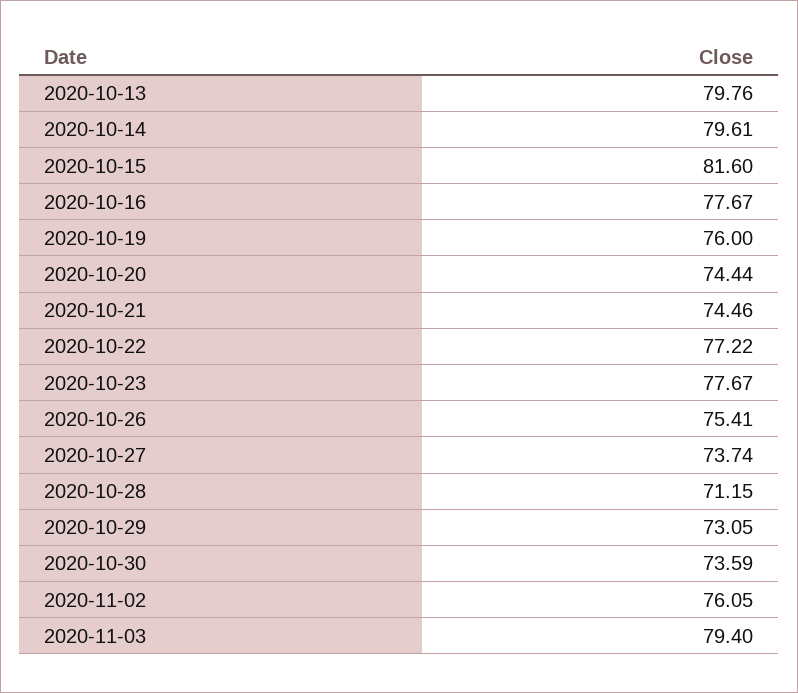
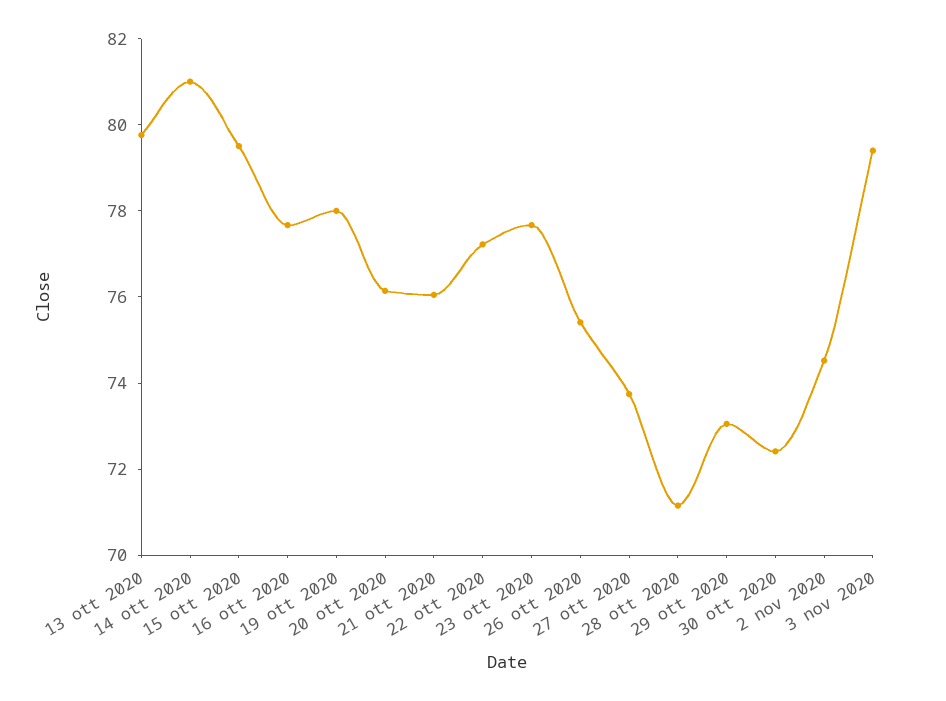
2020-10-14: 79.61 -> 81
2020-10-15: 81.6 -> 79.5
2020-10-19: 76 -> 78
2020-10-20: 74.44 -> 76
2020-10-21: 74.46 -> 76
2020-10-30: 73.59 -> 72.5
2020-11-02: 76.05 -> 74.5

